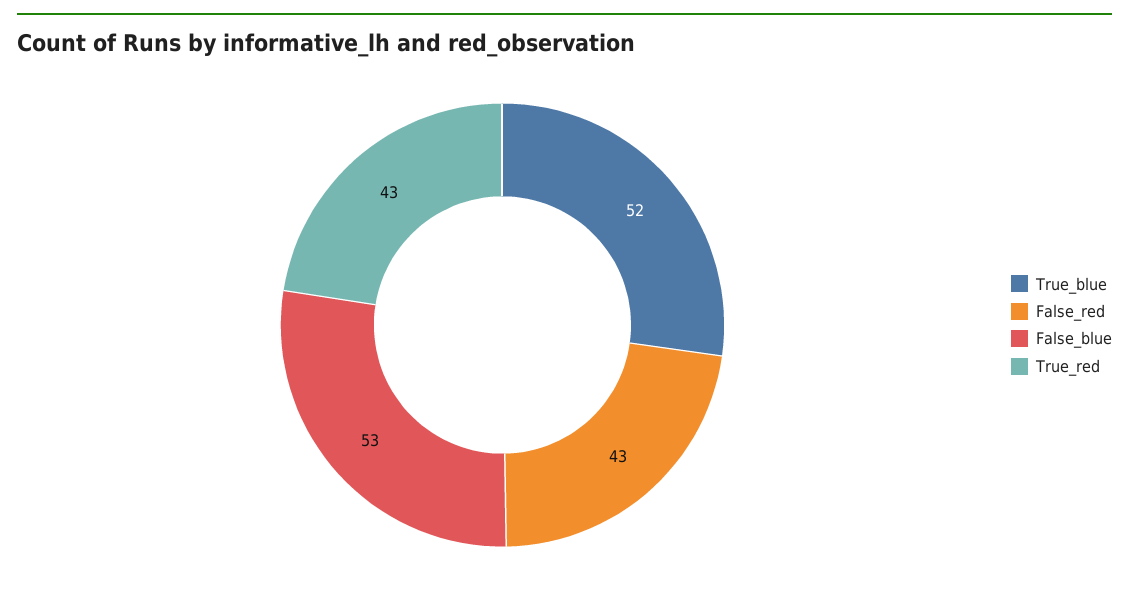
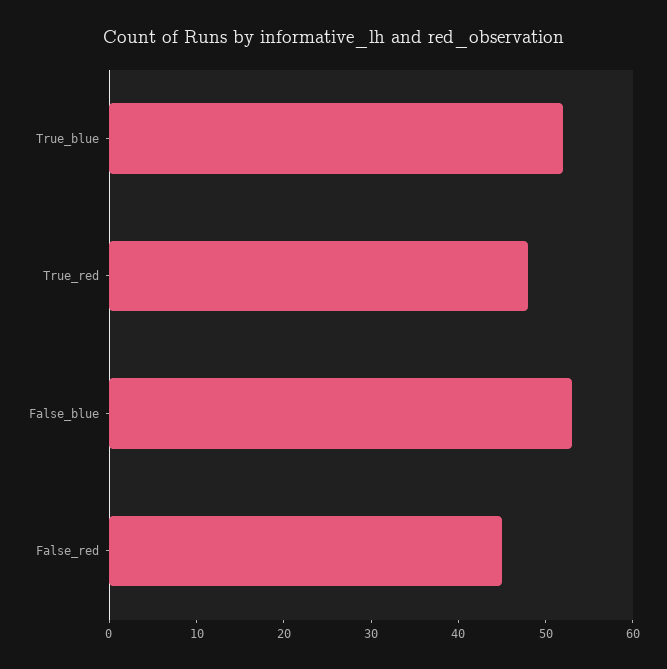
False_red: 43 -> 45
True_red: 43 -> 48

